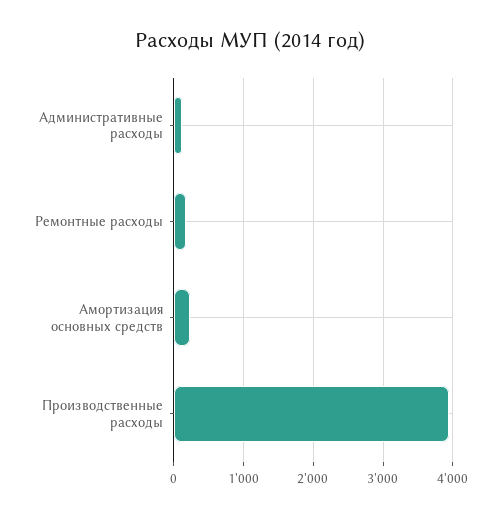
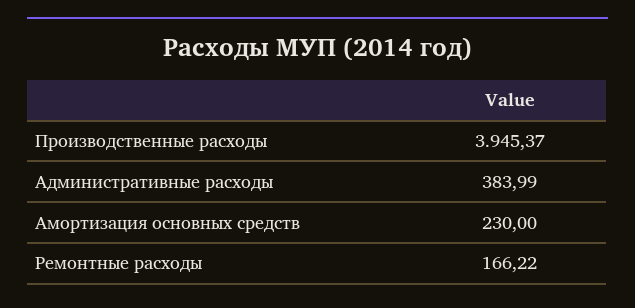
Административные расходы: 100 -> 383.99

